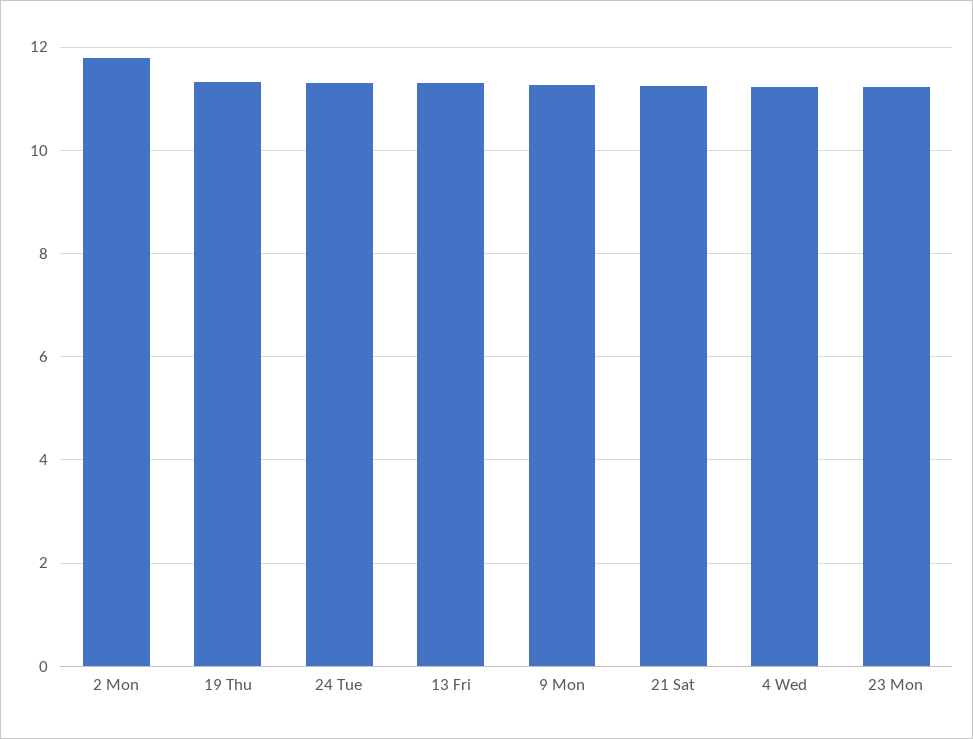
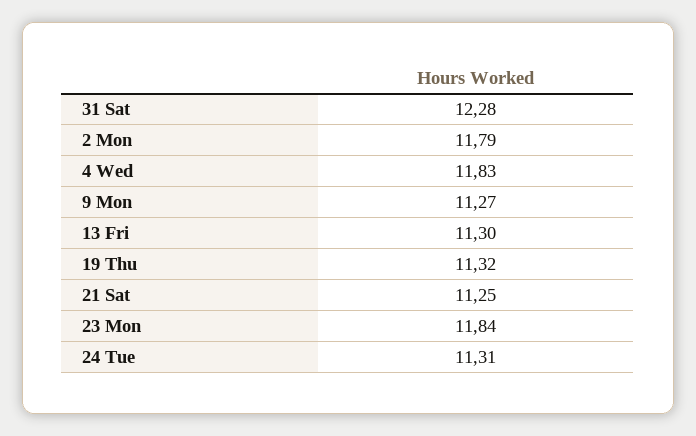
4 Wed: 11.2 -> 11.83
23 Mon: 11.2 -> 11.84
31 Sat: none -> 12.28

